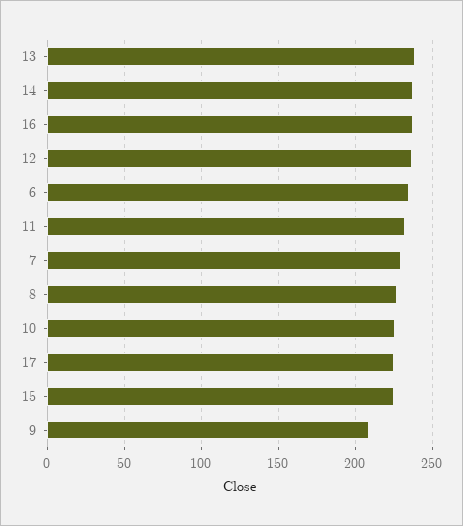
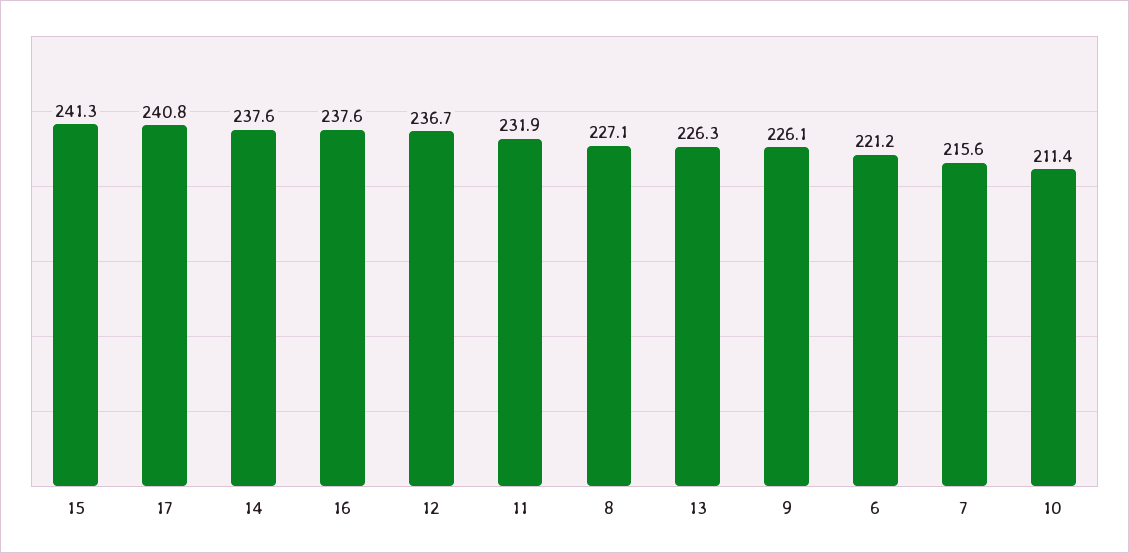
13: 240 -> 226.3
6: 235 -> 221.2
7: 230 -> 215.6
10: 225 -> 211.4
17: 225 -> 240.8
15: 225 -> 241.3
9: 210 -> 226.1

